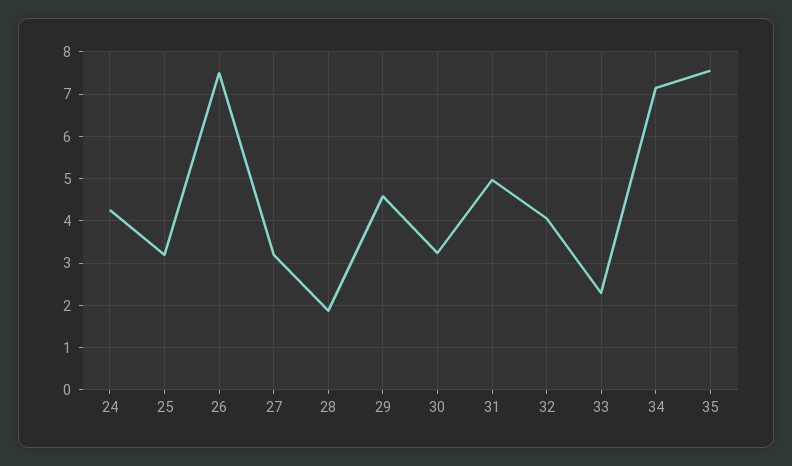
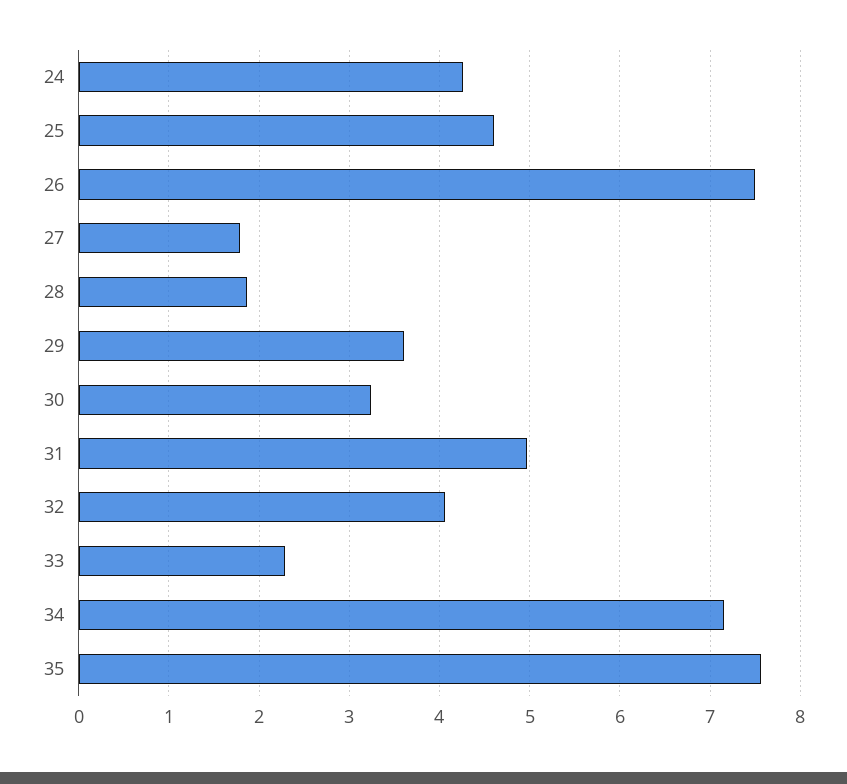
25: 3.2 -> 4.6
27: 3.2 -> 1.8
29: 4.6 -> 3.6

